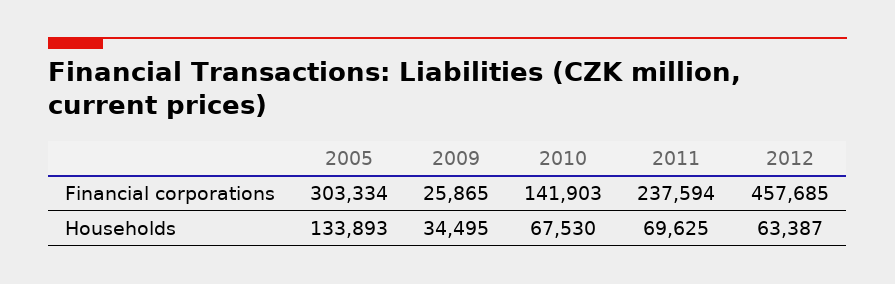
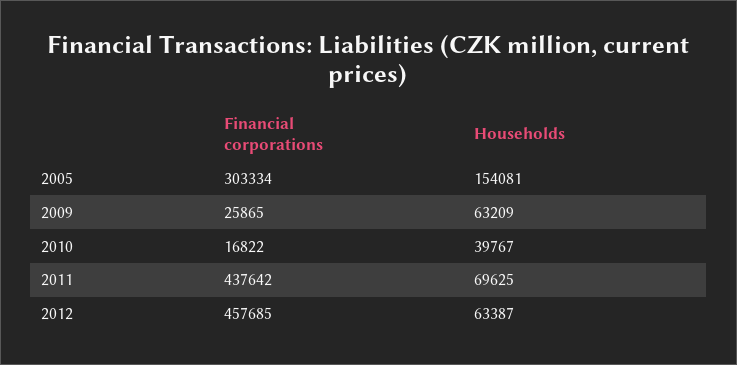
2010, Financial corporations: 141903 -> 16822
2011, Financial corporations: 237594 -> 437642
2005, Households: 133893 -> 154081
2009, Households: 34495 -> 63209
2010, Households: 67530 -> 39767

